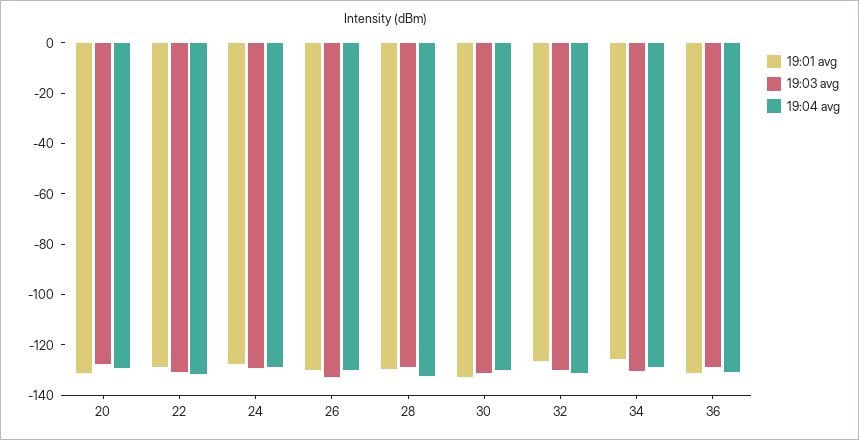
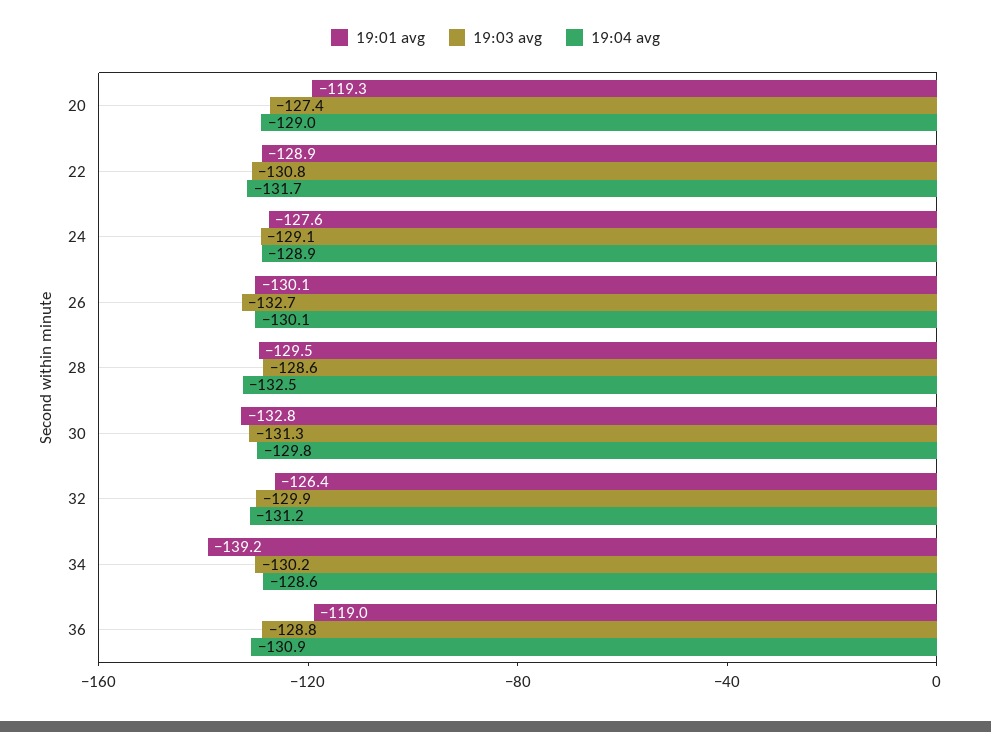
19:01 avg, 20: -130 -> -119.3
19:01 avg, 34: -125 -> -139.2
19:01 avg, 36: -130 -> -119

